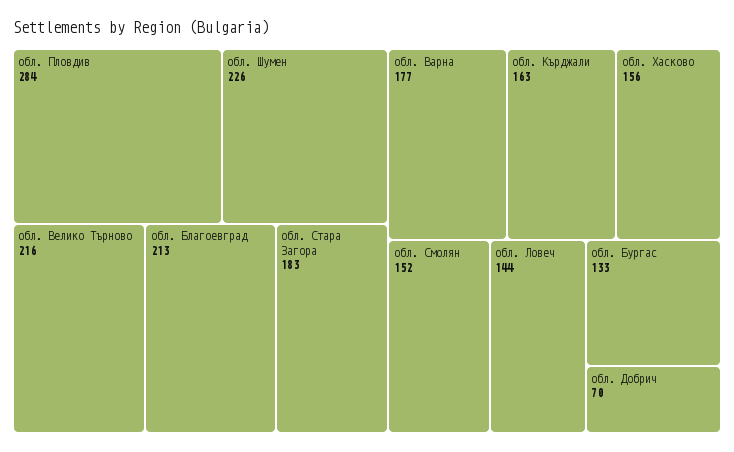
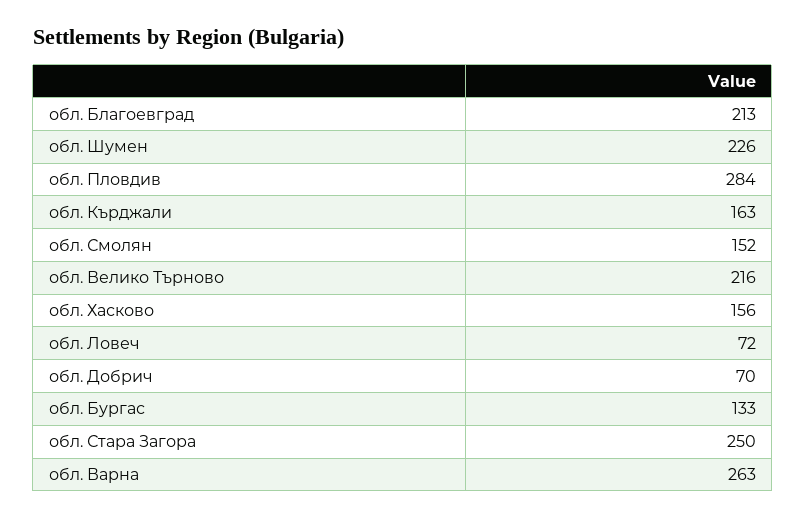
обл. Стара Загора: 183 -> 250
обл. Варна: 177 -> 263
обл. Ловеч: 144 -> 72

